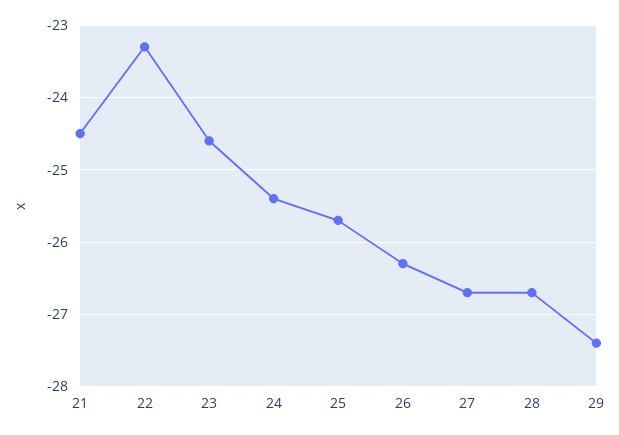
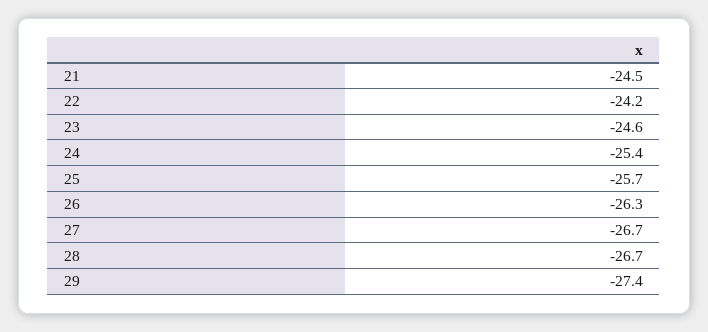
22: -23.3 -> -24.2

